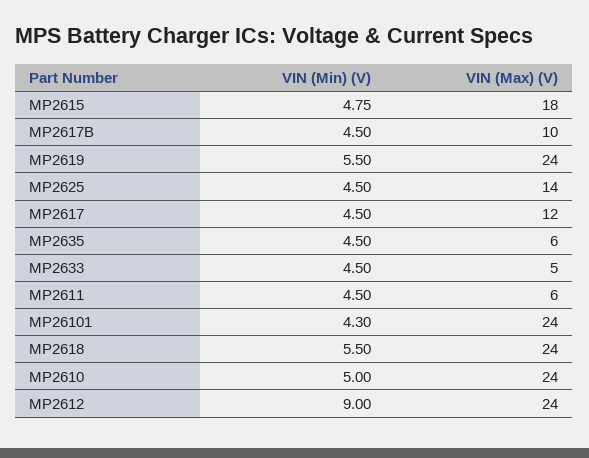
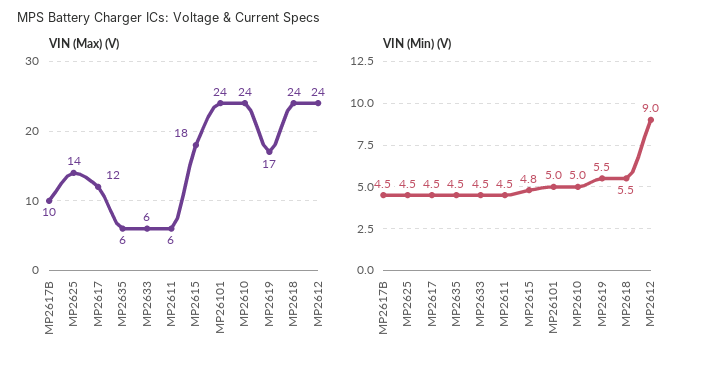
VIN (Max) (V), MP2619: 24 -> 17
VIN (Max) (V), MP2633: 5 -> 6
VIN (Min) (V), MP26101: 4.3 -> 5

